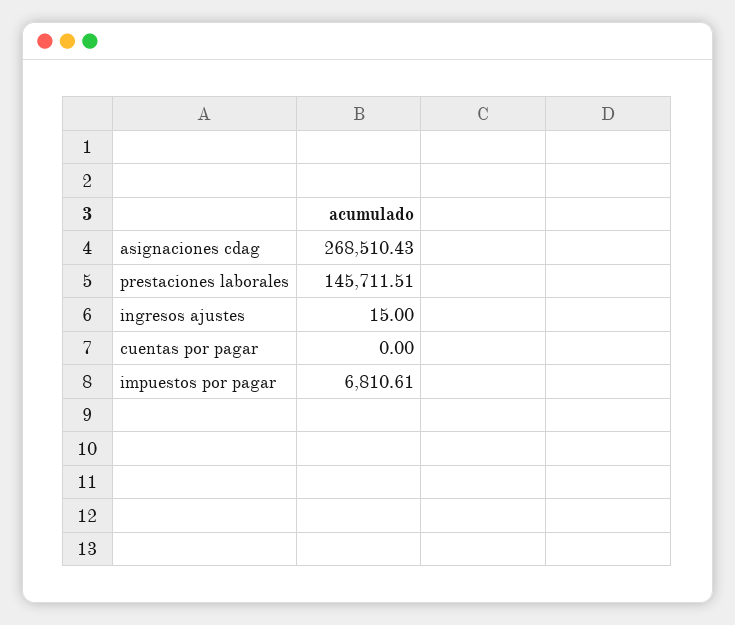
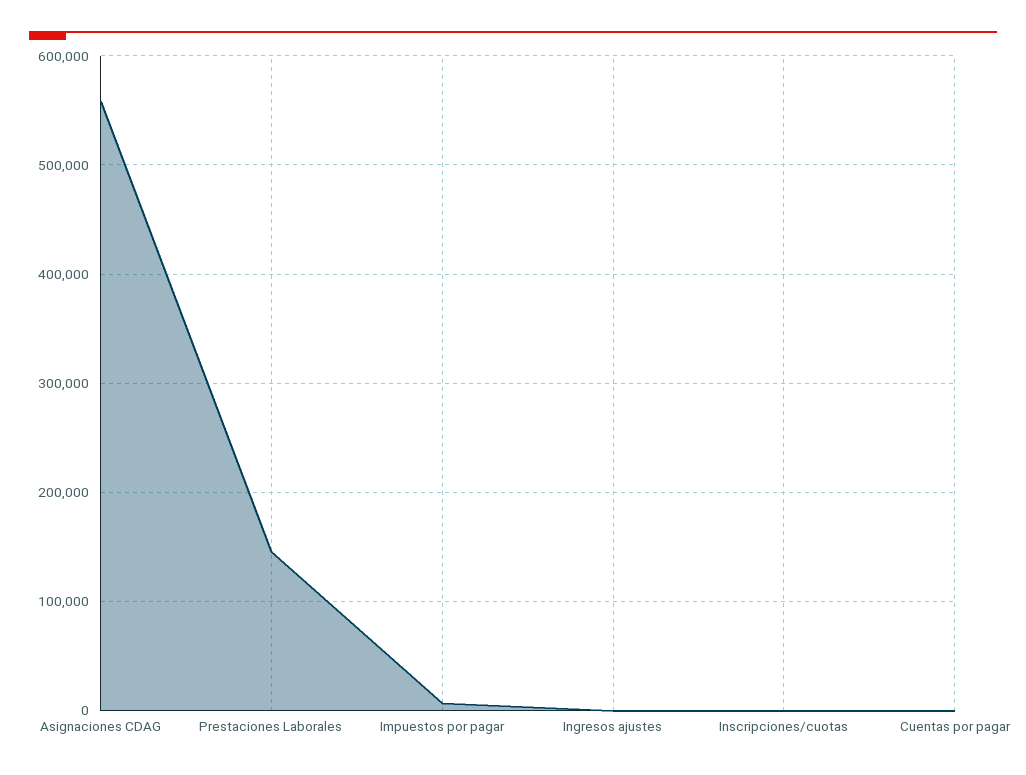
asignaciones cdag: 268510.43 -> 560000
Inscripciones/cuotas: none -> 0

